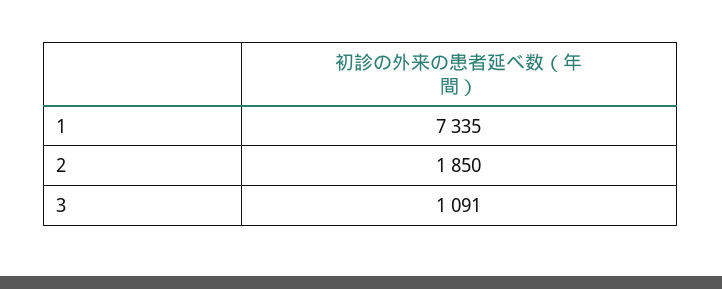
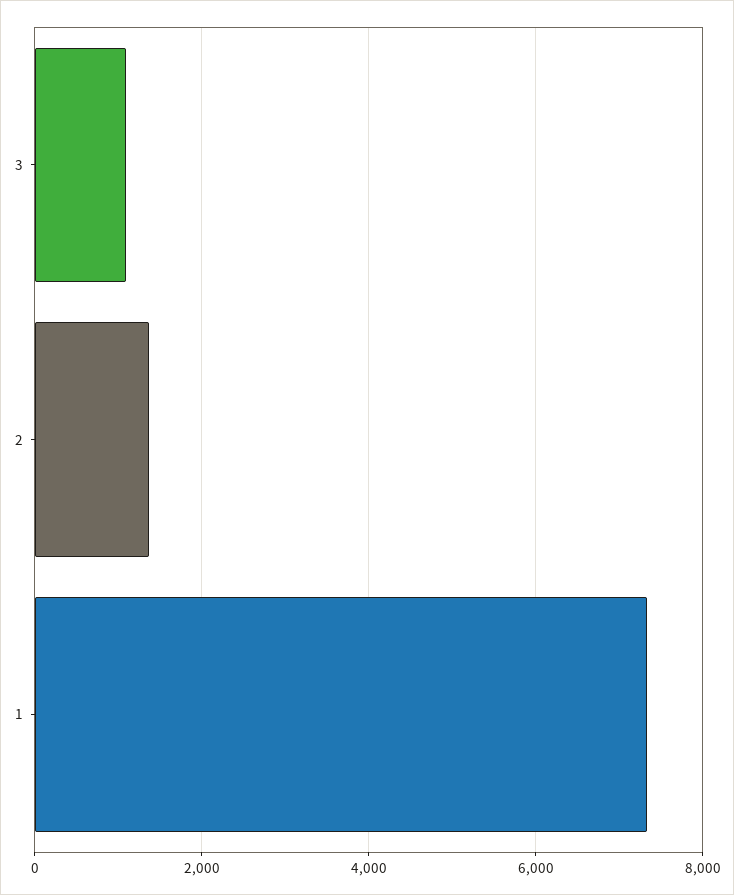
2: 1850 -> 1400

